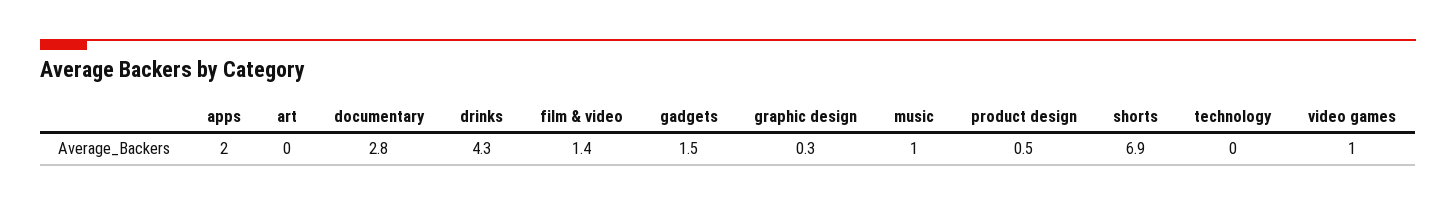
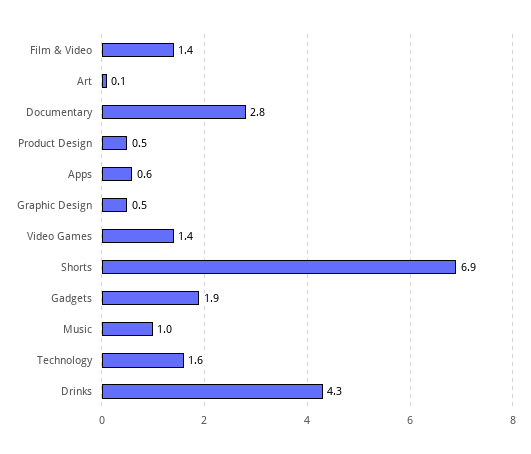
apps: 2 -> 0.6
art: 0 -> 0.1
gadgets: 1.5 -> 1.9
graphic design: 0.3 -> 0.5
technology: 0 -> 1.6
video games: 1 -> 1.4

